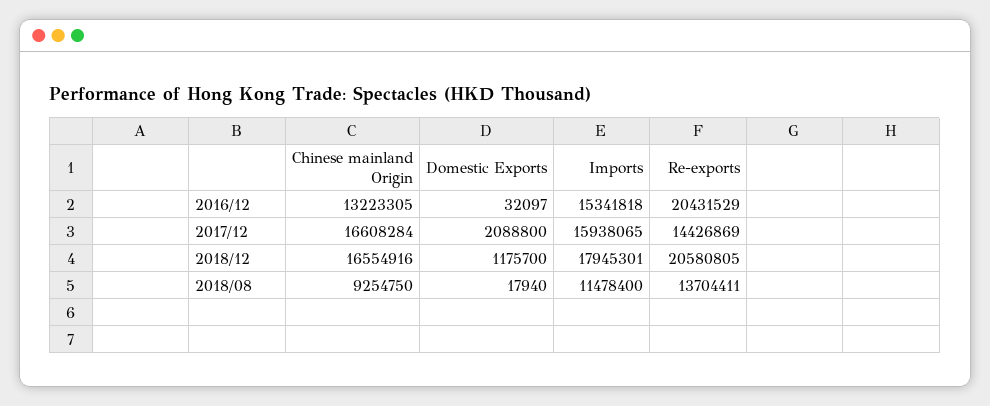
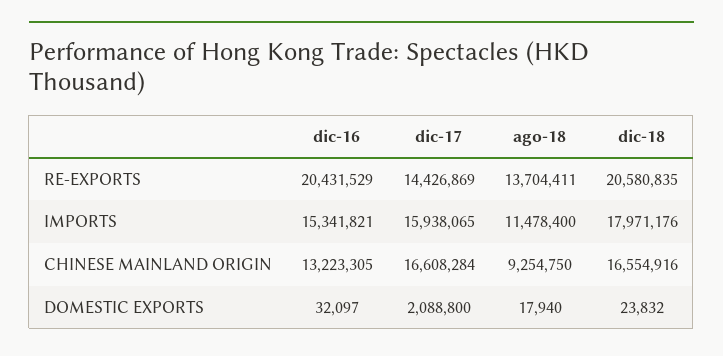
Imports, 2016/12: 15341818 -> 15341821
Domestic Exports, 2018/12: 1175700 -> 23832
Imports, 2018/12: 17945301 -> 17971176
Re-exports, 2018/12: 20580805 -> 20580835

